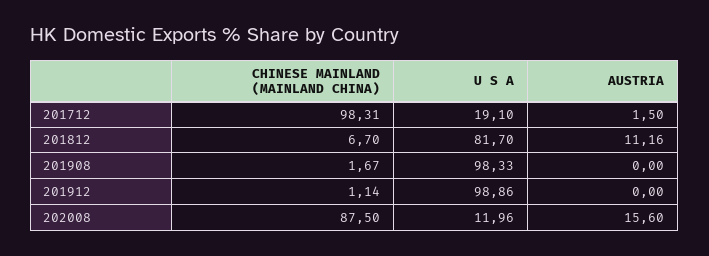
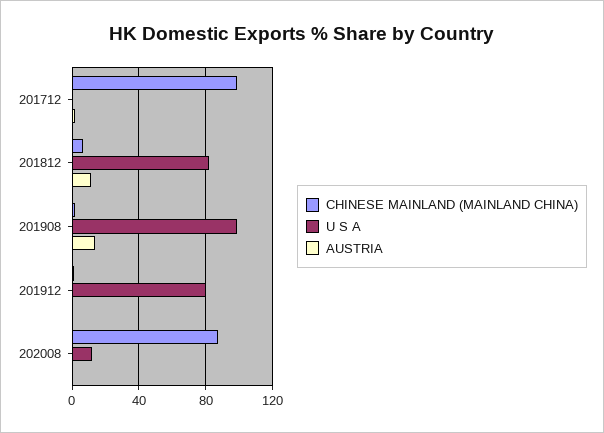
U S A, 201712: 19.1 -> 0
AUSTRIA, 201908: 0 -> 15
U S A, 201912: 98.86 -> 80
AUSTRIA, 202008: 15.6 -> 0

